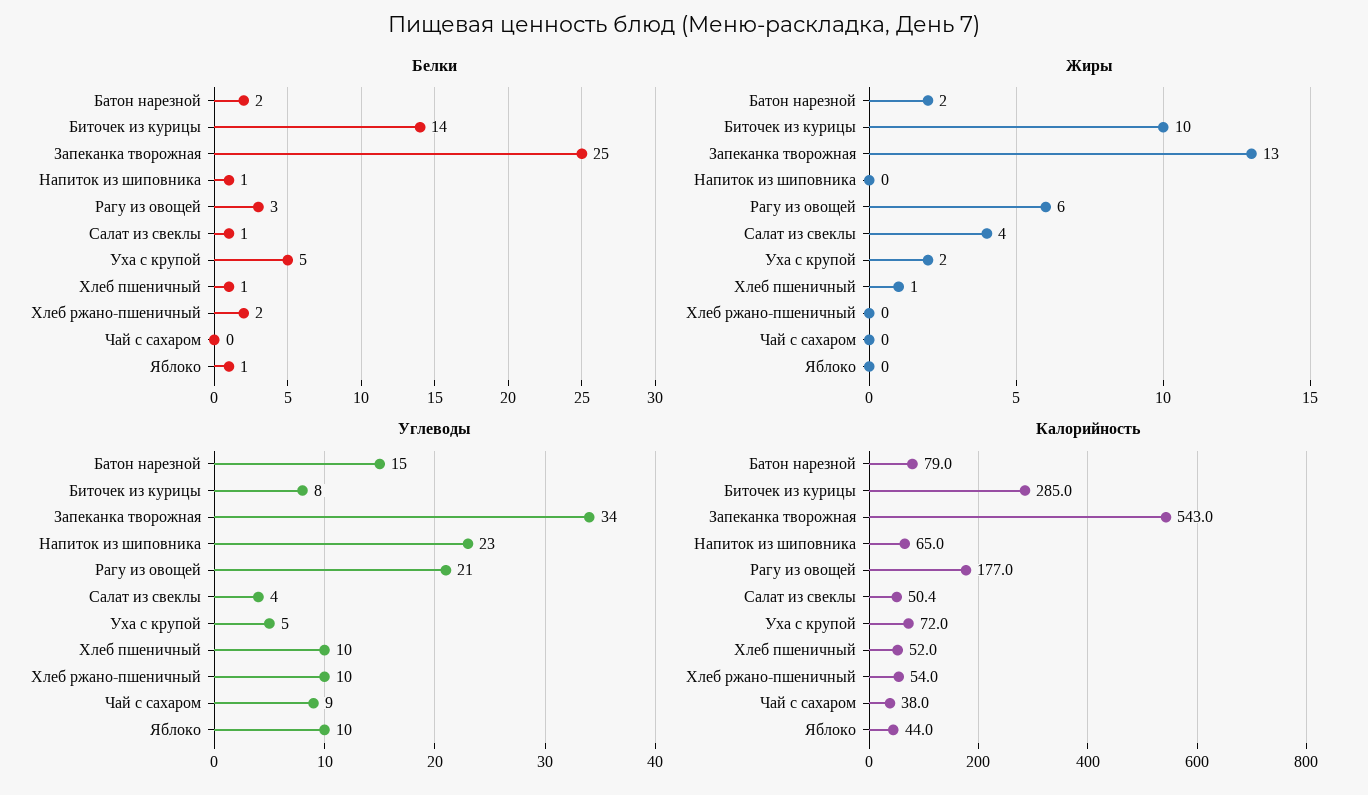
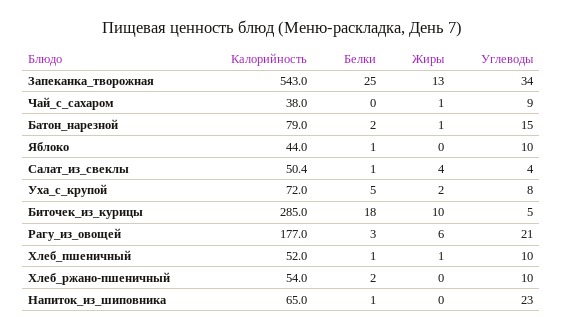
Белки, Биточек из курицы: 14 -> 18
Жиры, Батон нарезной: 2 -> 1
Жиры, Чай с сахаром: 0 -> 1
Углеводы, Биточек из курицы: 8 -> 5
Углеводы, Уха с крупой: 5 -> 8

